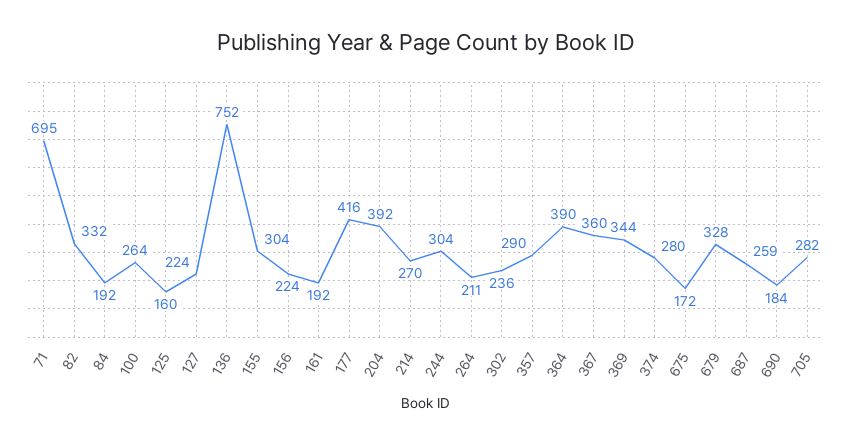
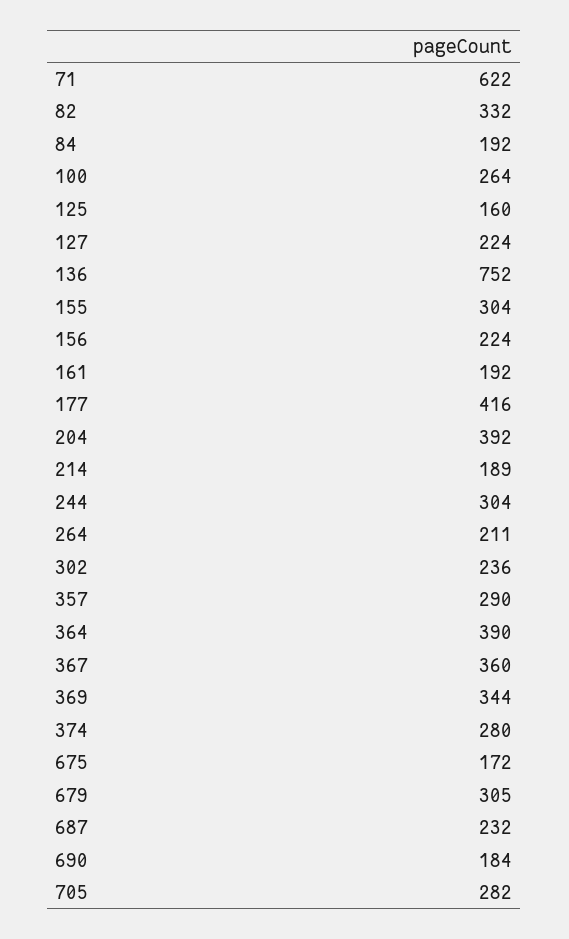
71: 695 -> 622
214: 270 -> 189
679: 328 -> 305
687: 259 -> 232

